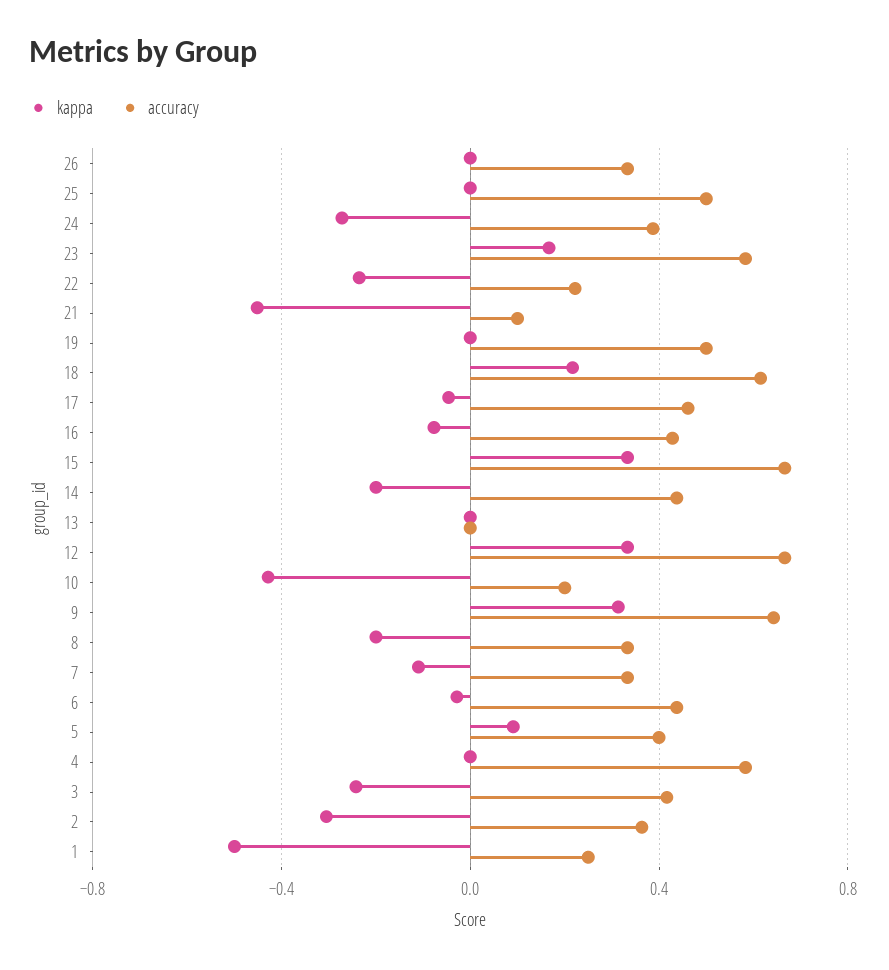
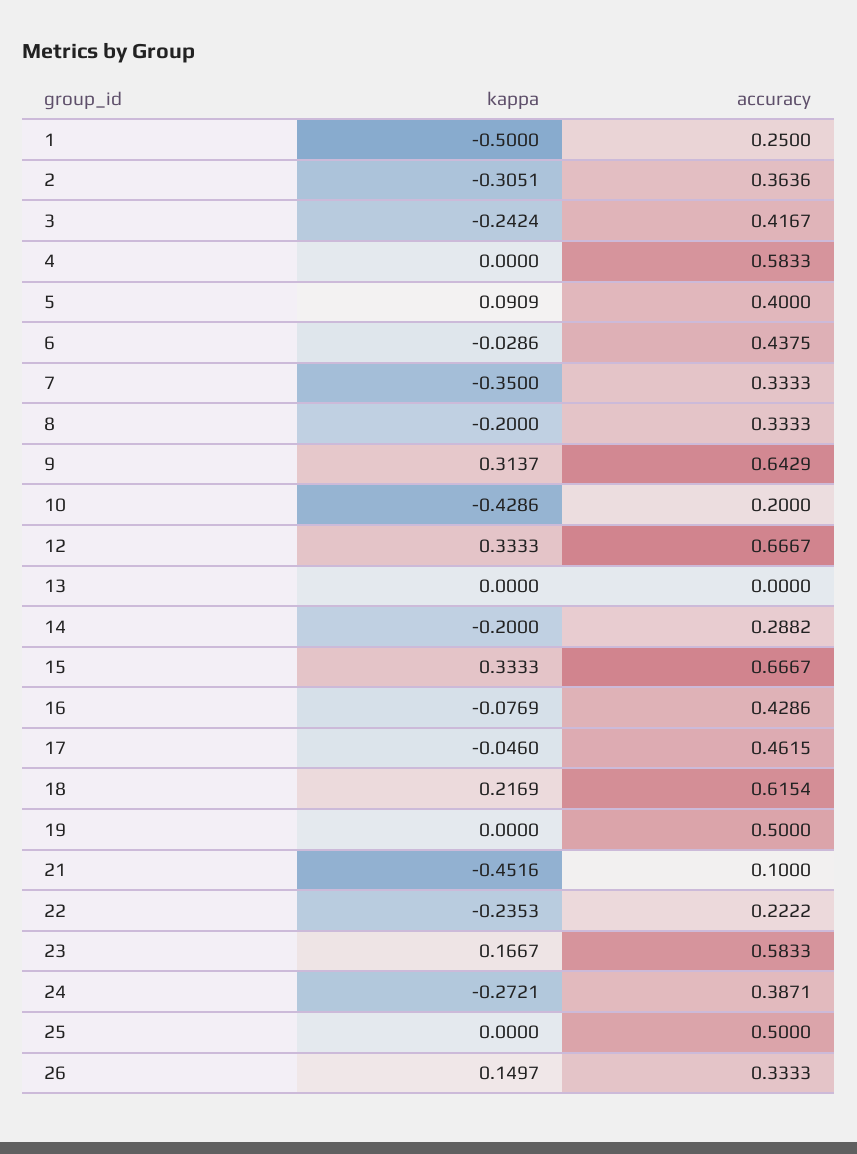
kappa, 26: 0 -> 0.1497
accuracy, 14: 0.45 -> 0.2882
kappa, 7: -0.1 -> -0.35

